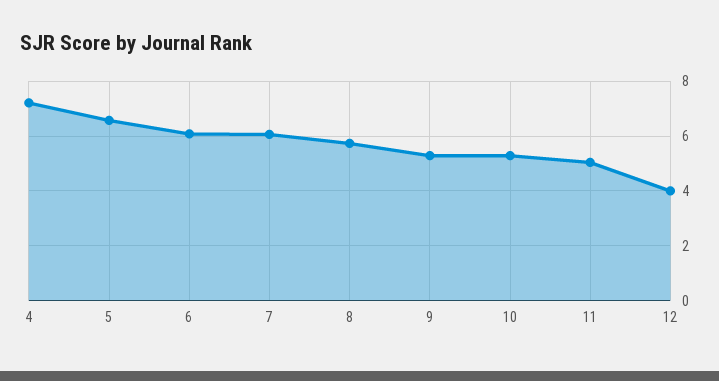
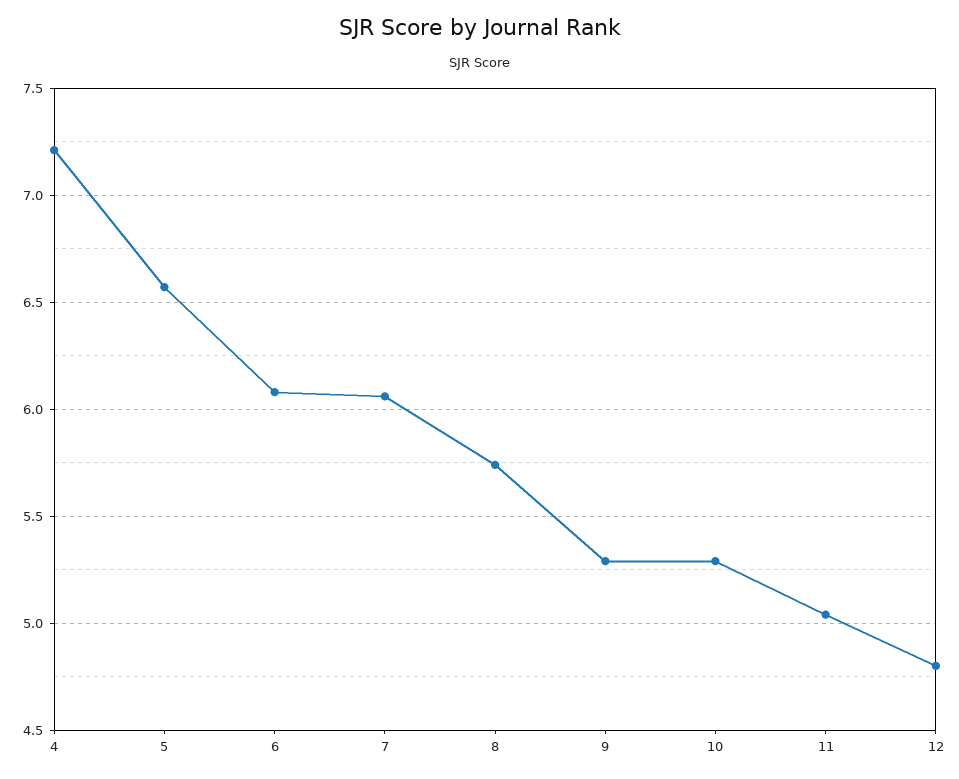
12: 4 -> 4.8

